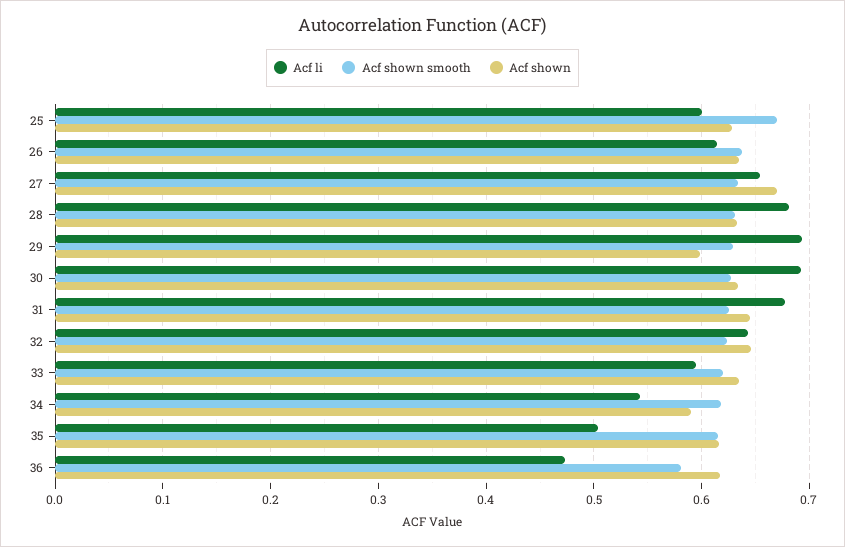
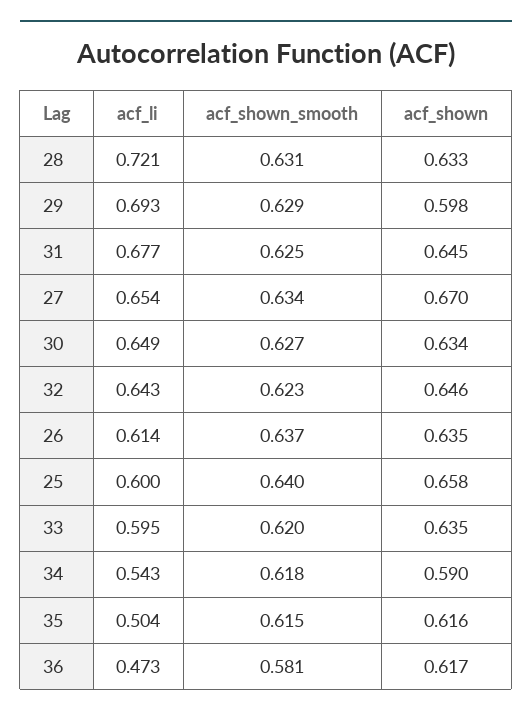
Acf shown smooth, 25: 0.67 -> 0.64
Acf shown, 25: 0.63 -> 0.658
Acf li, 28: 0.68 -> 0.721
Acf li, 30: 0.69 -> 0.649

